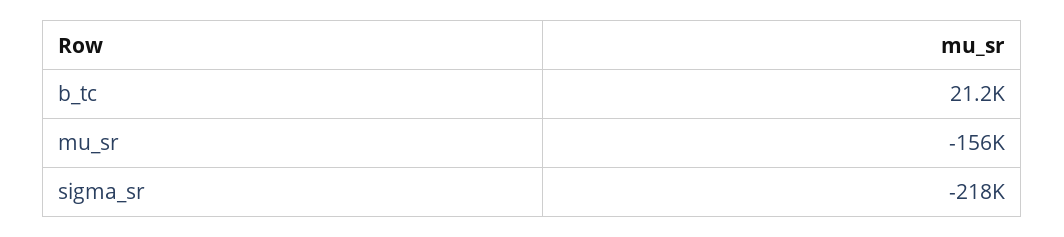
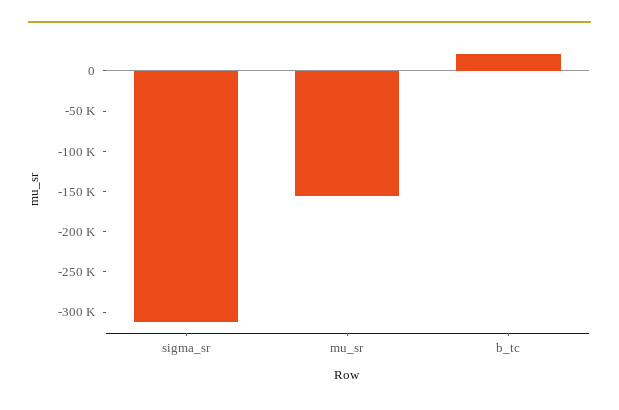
sigma_sr: -218000 -> -310000

